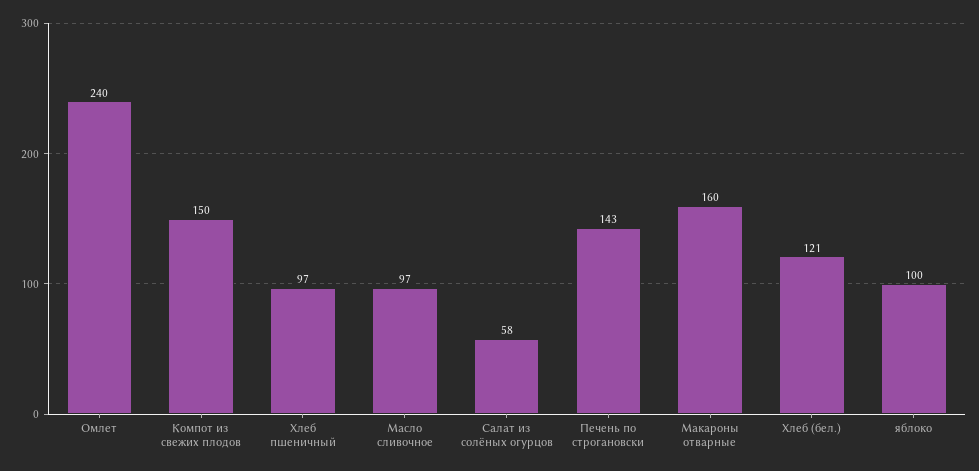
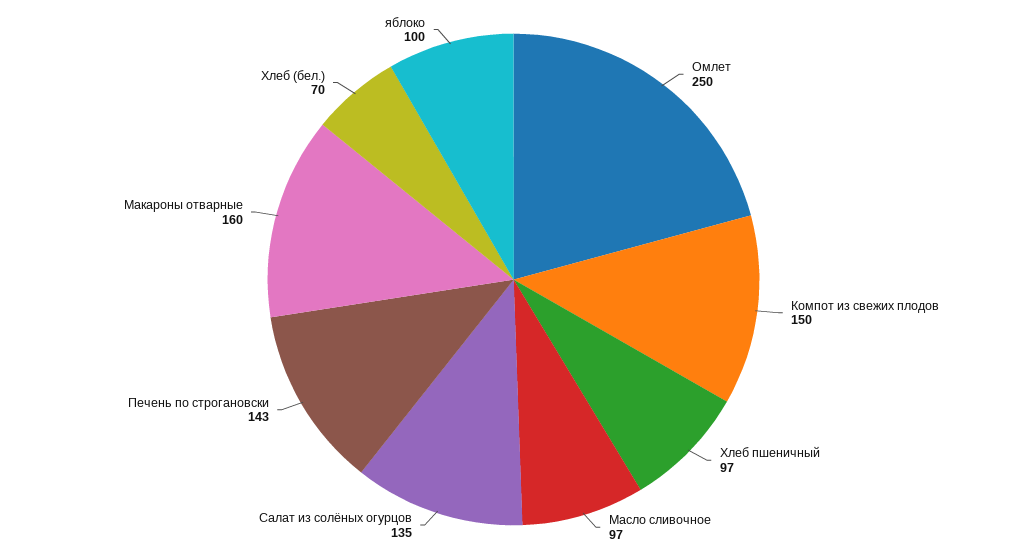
Омлет: 240 -> 250
Салат из солёных огурцов: 58 -> 135
Хлеб (бел.): 121 -> 70

